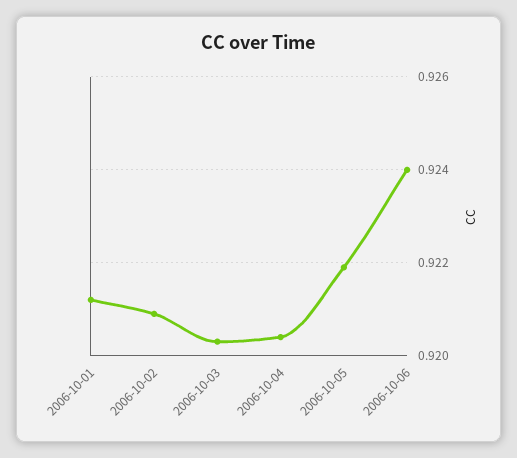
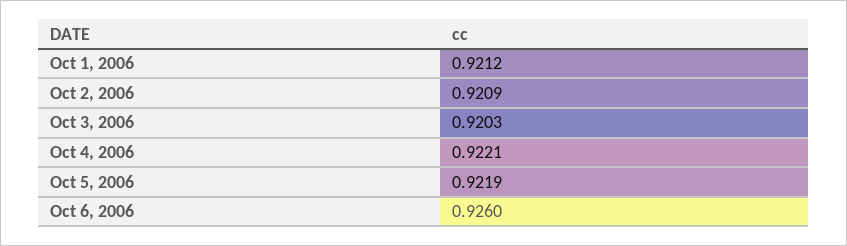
2006-10-04: 0.9205 -> 0.9221
2006-10-06: 0.924 -> 0.926

